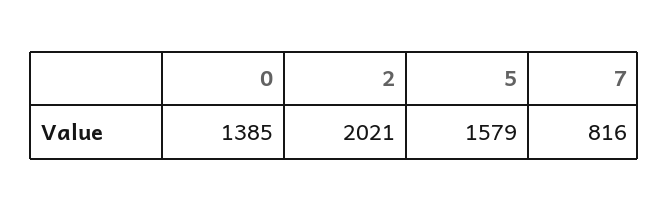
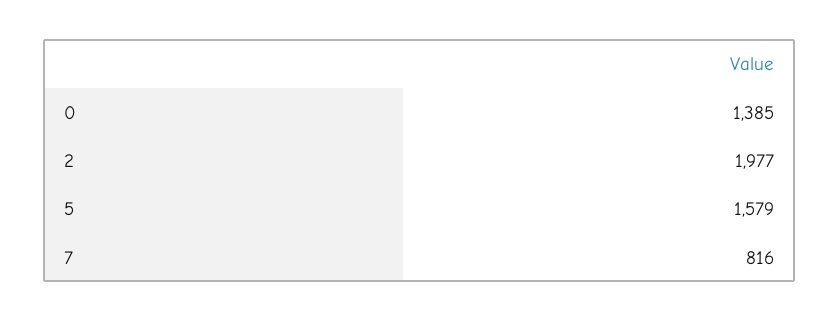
2: 2021 -> 1977

